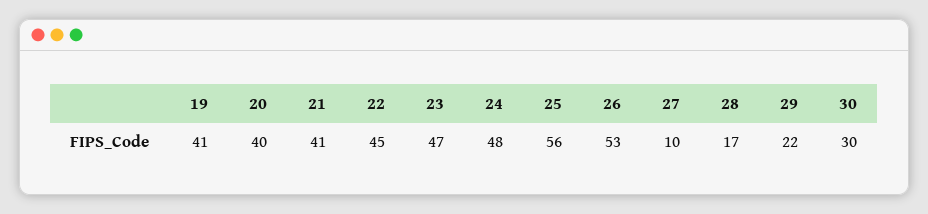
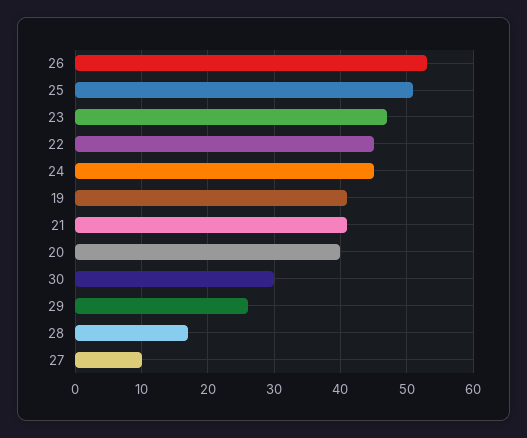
24: 48 -> 45
25: 56 -> 51
29: 22 -> 26

